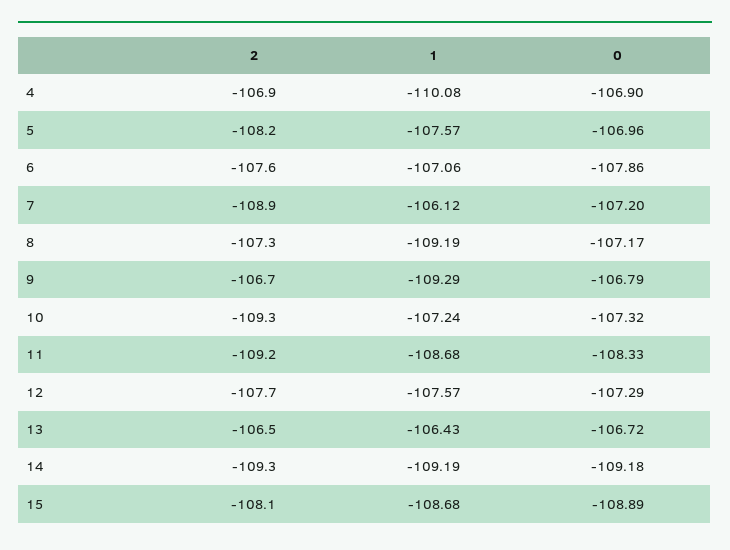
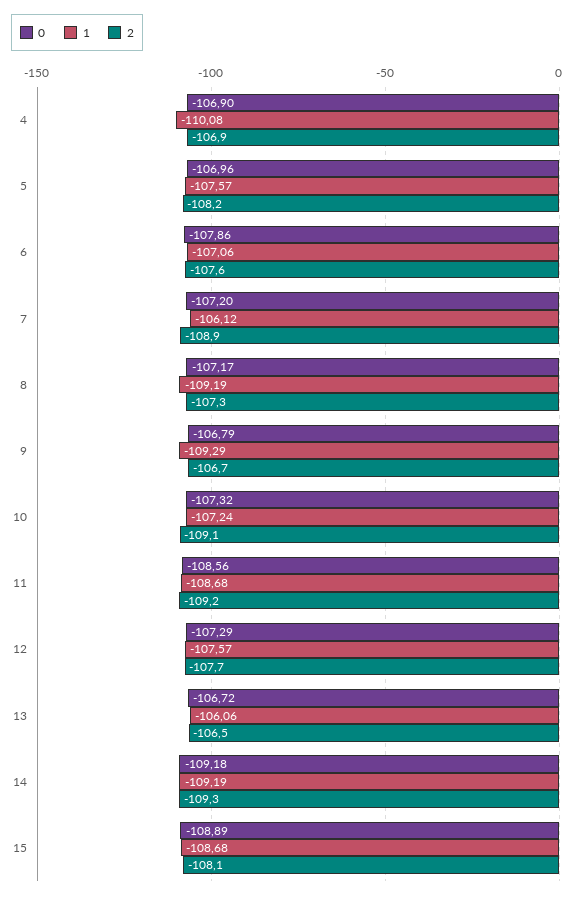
2, 10: -109.3 -> -109.1
0, 11: -108.33 -> -108.56
1, 13: -106.43 -> -106.06

